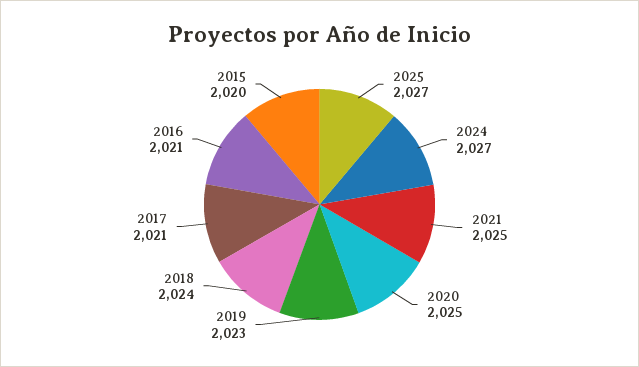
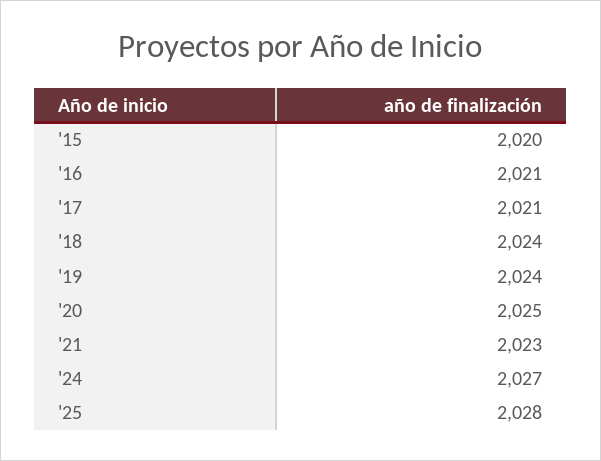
2025: 2027 -> 2028
2021: 2025 -> 2023
2019: 2023 -> 2024

